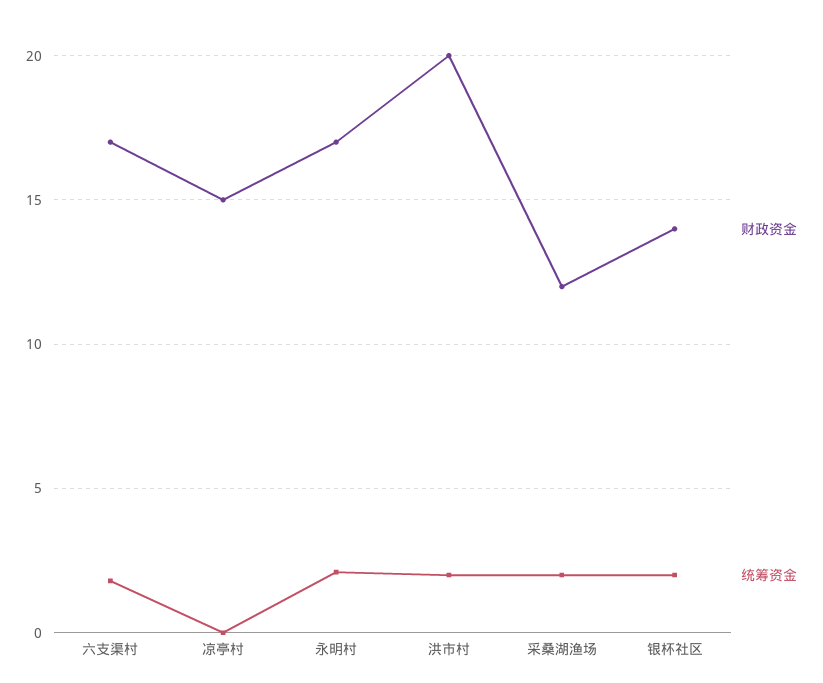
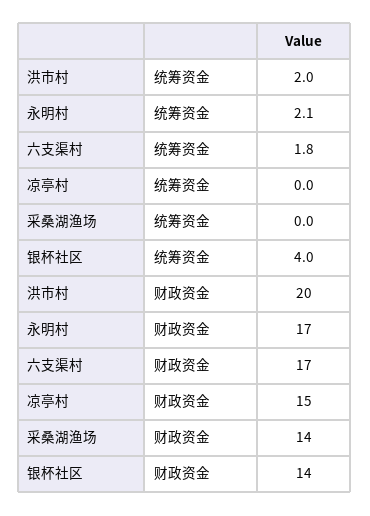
财政资金, 采桑湖渔场: 12 -> 14
统筹资金, 采桑湖渔场: 2 -> 0
统筹资金, 银杯社区: 2 -> 4

